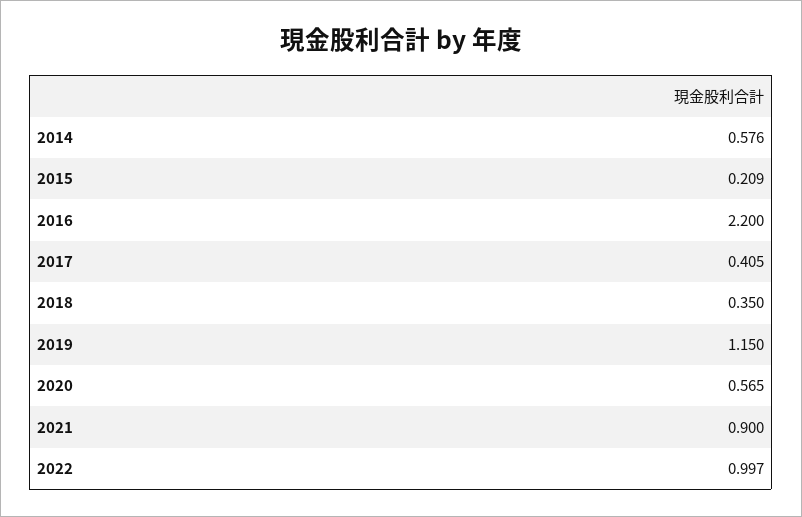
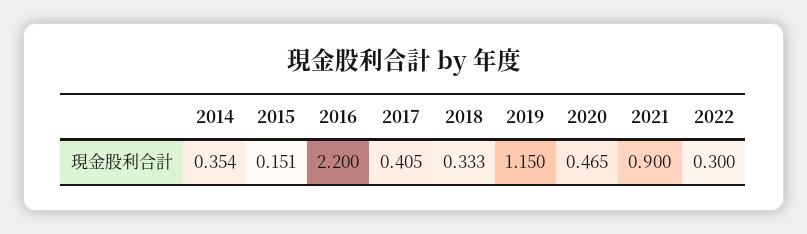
2014: 0.576 -> 0.354
2015: 0.209 -> 0.151
2018: 0.35 -> 0.333
2020: 0.565 -> 0.465
2022: 0.997 -> 0.3

